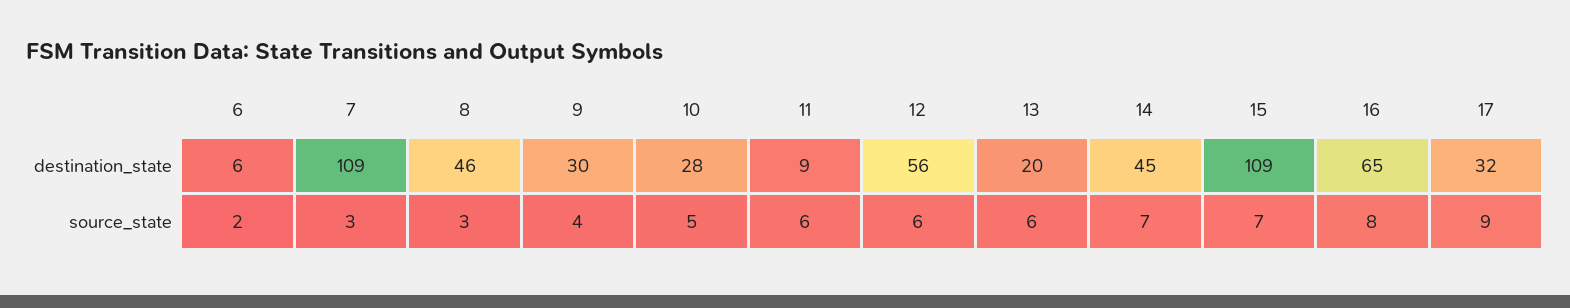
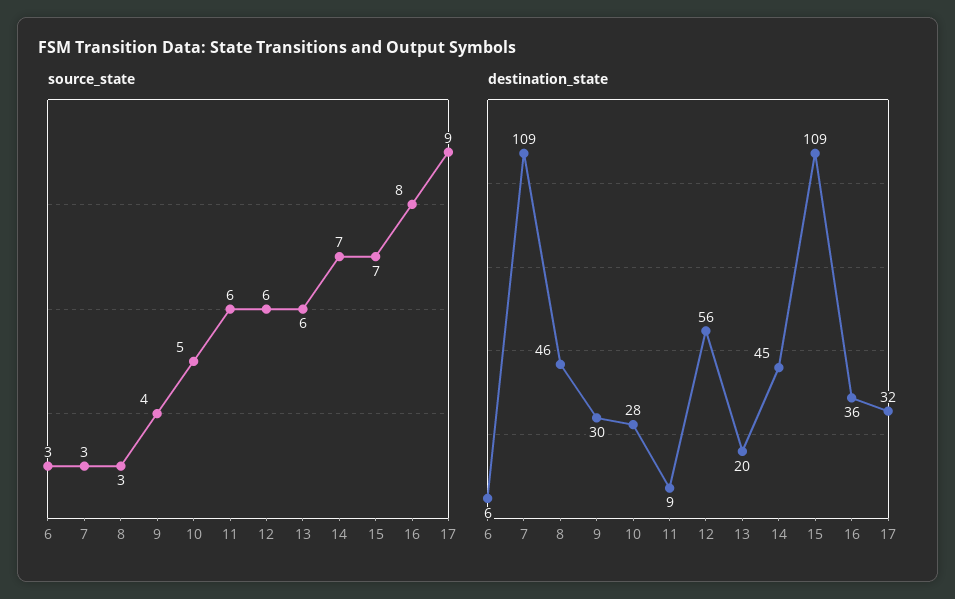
destination_state, 16: 65 -> 36
source_state, 6: 2 -> 3

